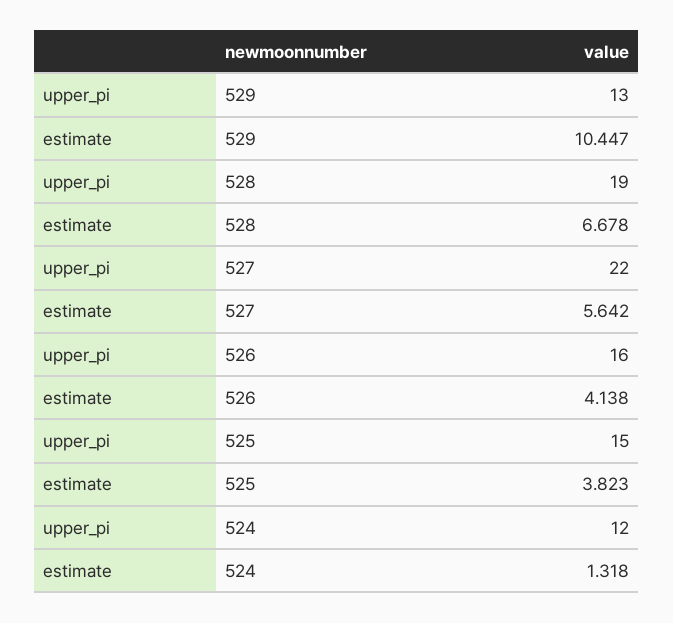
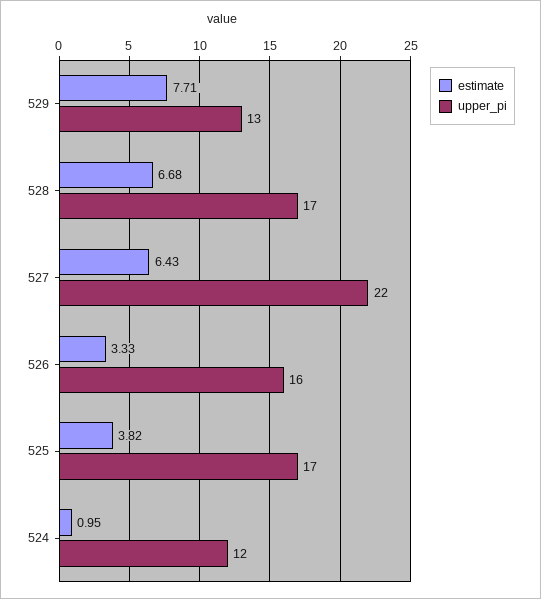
estimate, 529: 10.447 -> 7.71
upper_pi, 528: 19 -> 17
estimate, 527: 5.642 -> 6.43
estimate, 526: 4.138 -> 3.33
upper_pi, 525: 15 -> 17
estimate, 524: 1.318 -> 0.95

